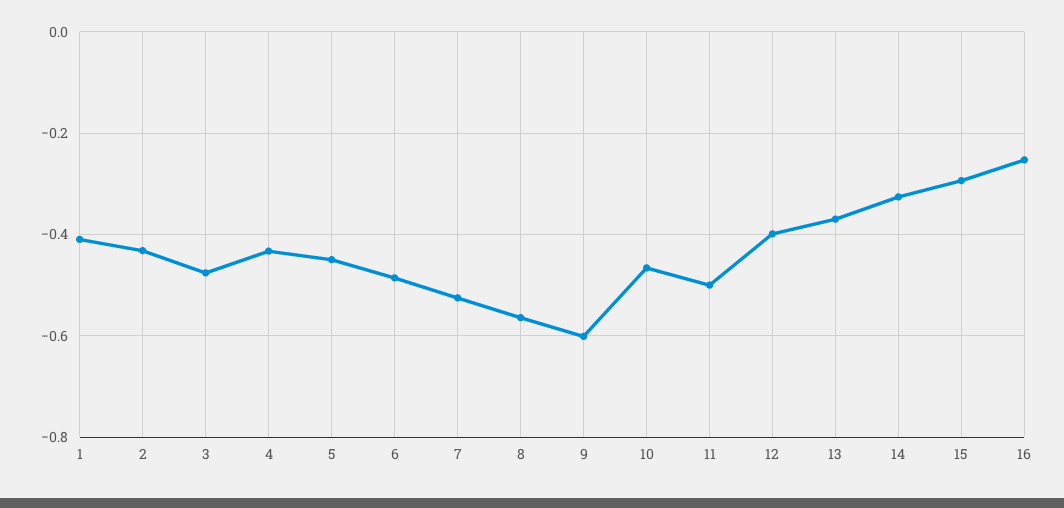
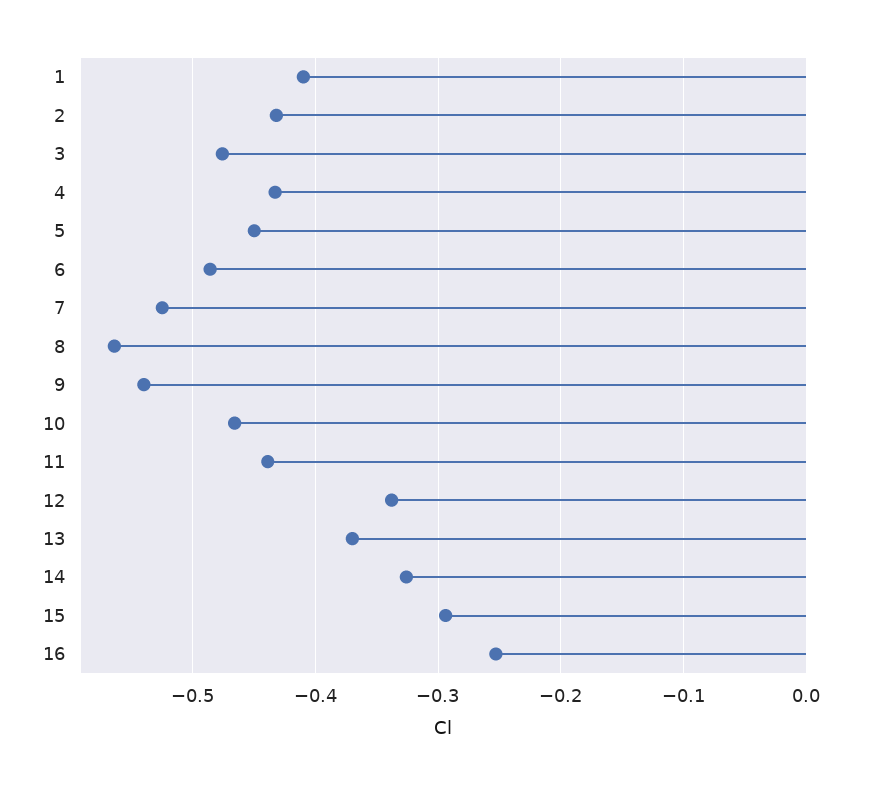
9: -0.6 -> -0.54
11: -0.5 -> -0.44
12: -0.4 -> -0.34

